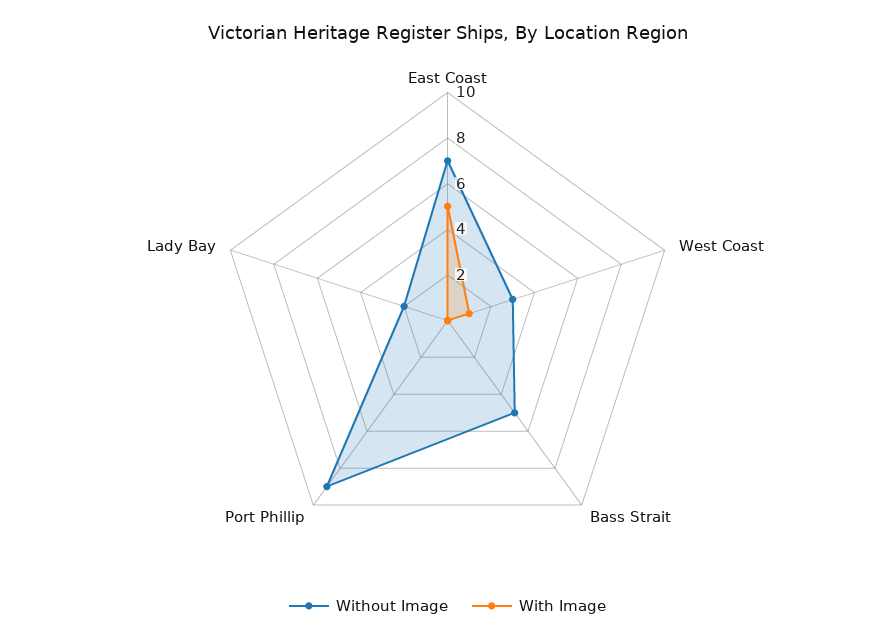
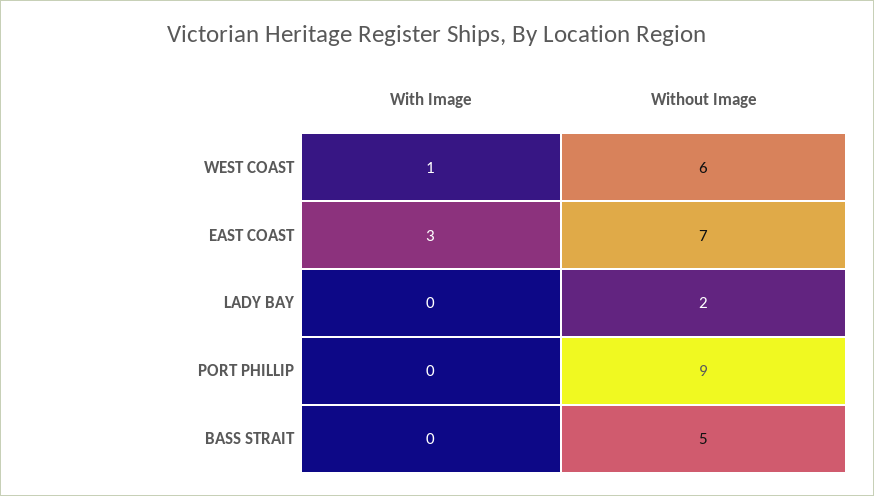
With Image, East Coast: 5 -> 3
Without Image, West Coast: 3 -> 6

